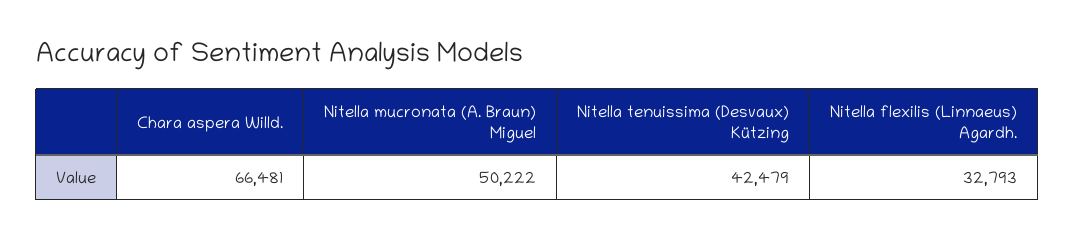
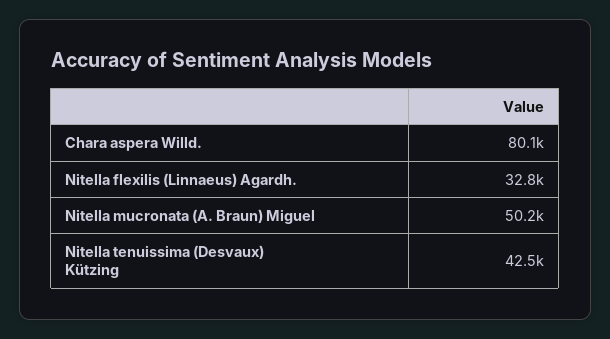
Chara aspera Willd.: 66481 -> 80100

